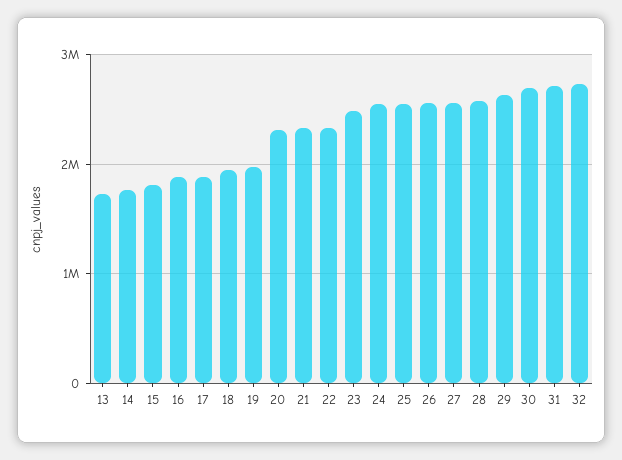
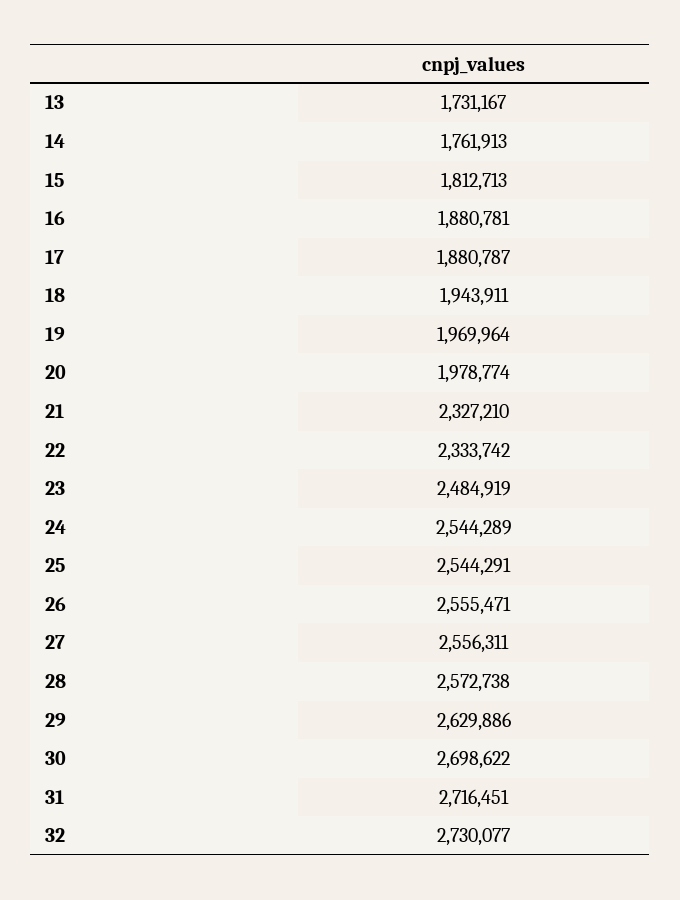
20: 2300000 -> 1978774

